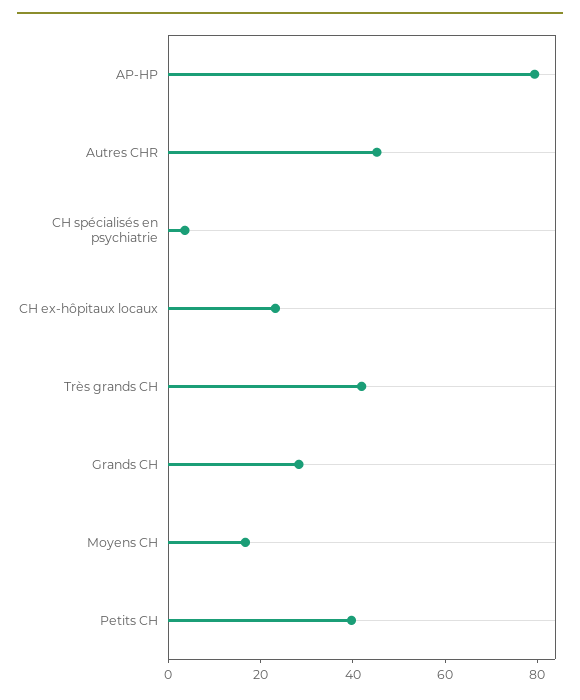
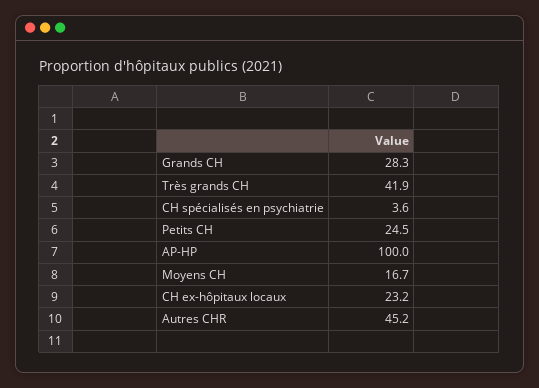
AP-HP: 80 -> 100
Petits CH: 40 -> 24.5

